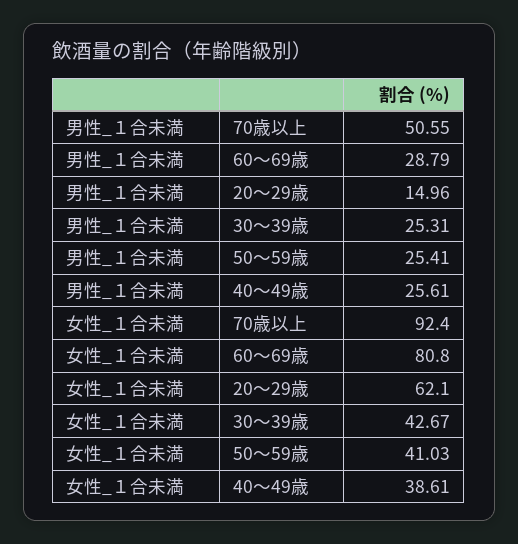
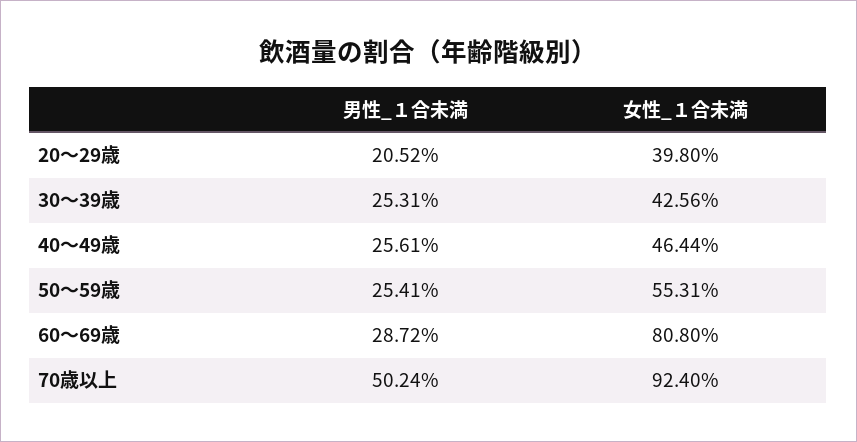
男性_１合未満, 70歳以上: 50.55 -> 50.24
男性_１合未満, 60～69歳: 28.79 -> 28.72
男性_１合未満, 20～29歳: 14.96 -> 20.52
女性_１合未満, 20～29歳: 62.1 -> 39.8
女性_１合未満, 30～39歳: 42.67 -> 42.56
女性_１合未満, 50～59歳: 41.03 -> 55.31
女性_１合未満, 40～49歳: 38.61 -> 46.44

